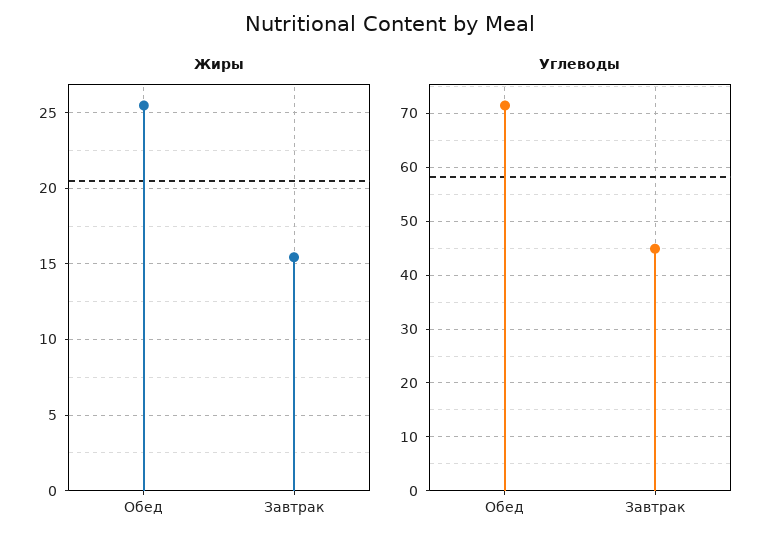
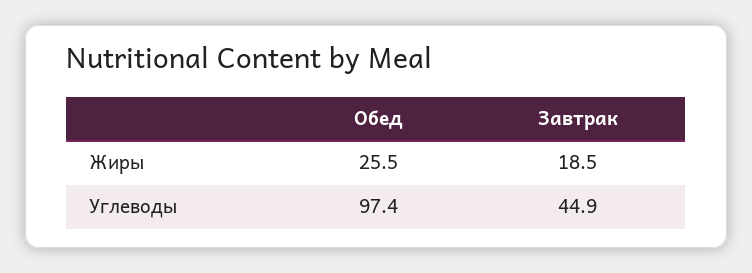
Жиры, Завтрак: 15.5 -> 18.5
Углеводы, Обед: 72 -> 97.4

